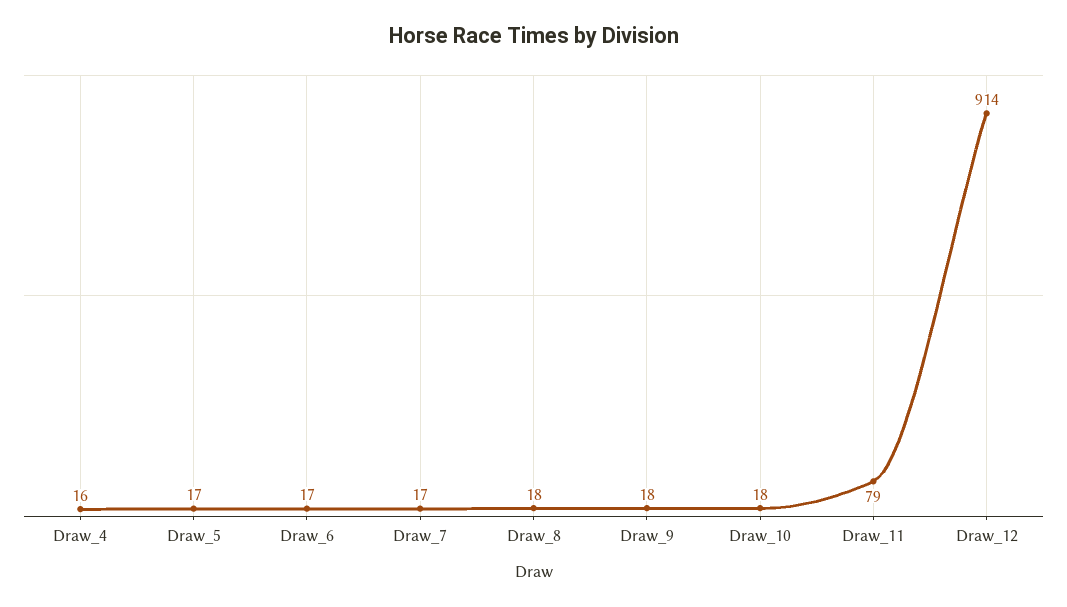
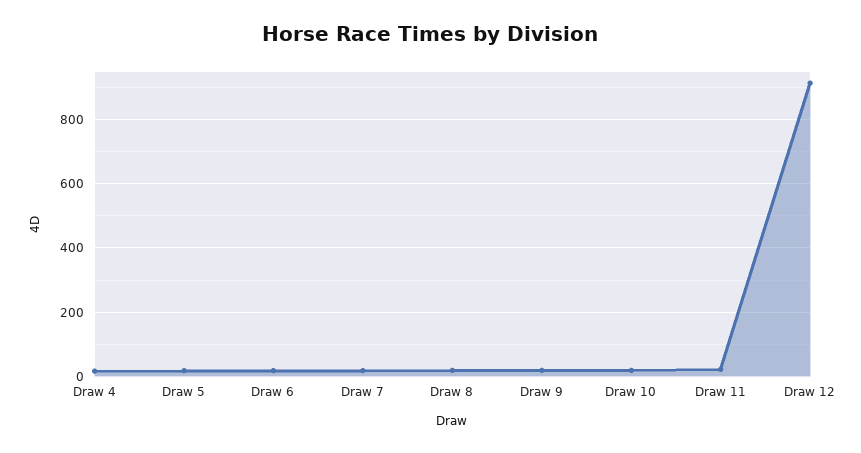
Draw_11: 79 -> 20

